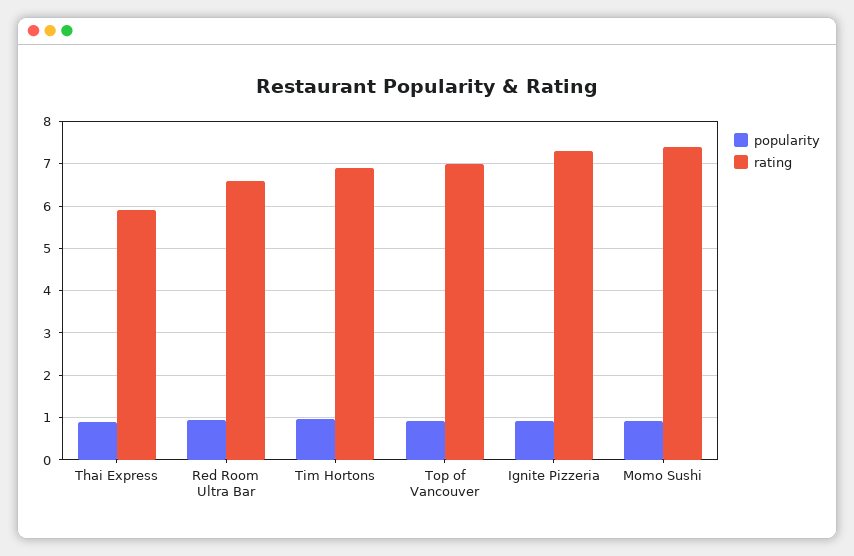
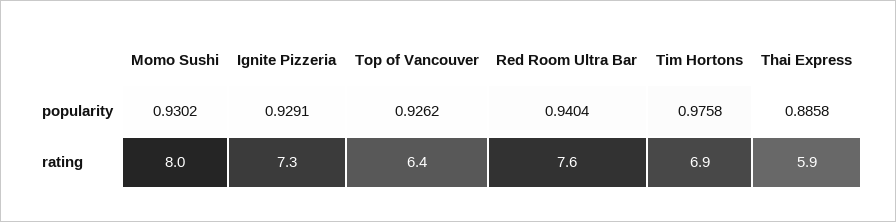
rating, Red Room Ultra Bar: 6.6 -> 7.6
rating, Top of Vancouver: 7 -> 6.4
rating, Momo Sushi: 7.4 -> 8

